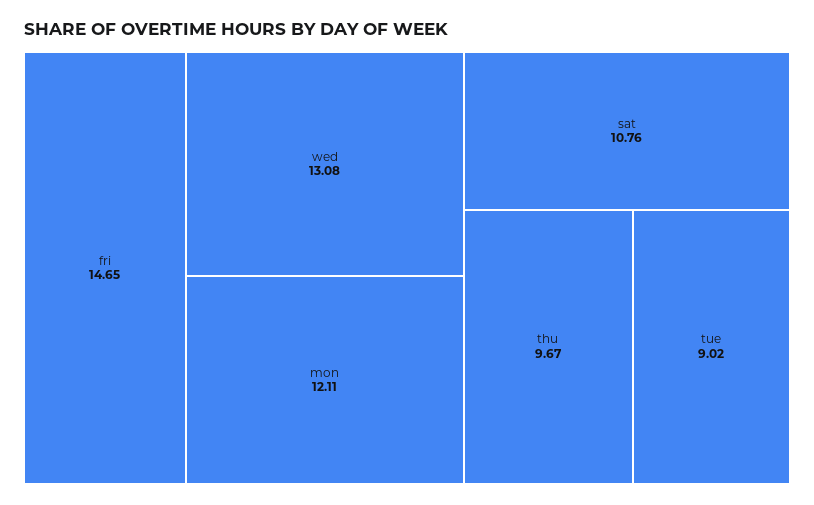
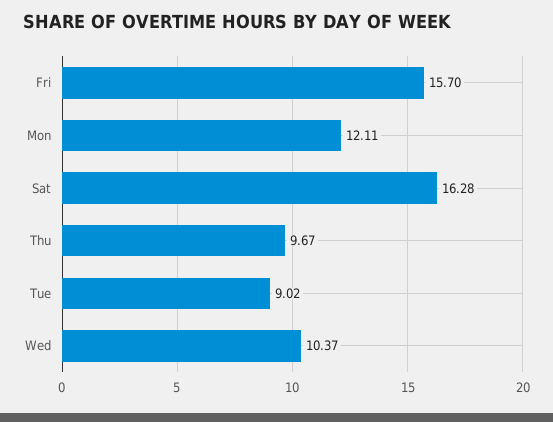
fri: 14.65 -> 15.7
wed: 13.08 -> 10.37
sat: 10.76 -> 16.28

